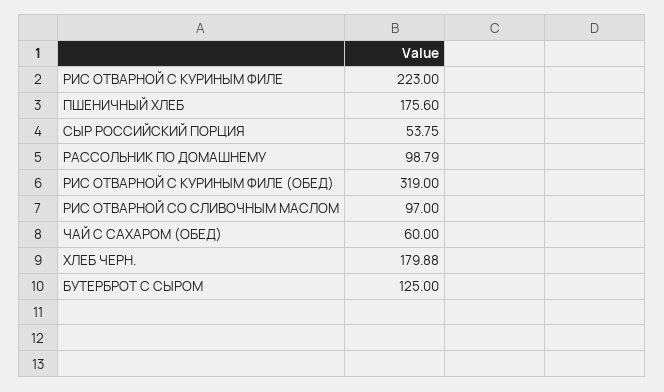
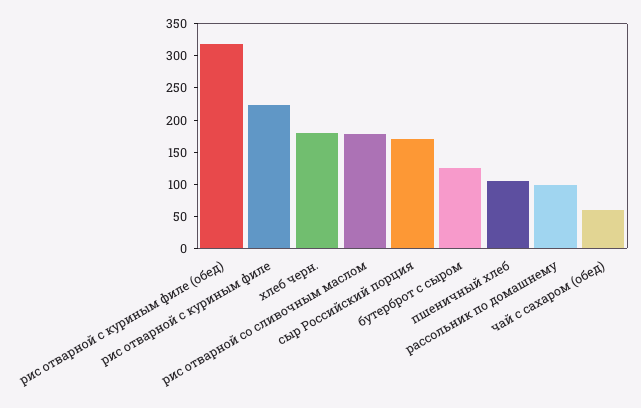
ПШЕНИЧНЫЙ ХЛЕБ: 175.6 -> 100
СЫР РОССИЙСКИЙ ПОРЦИЯ: 53.75 -> 175
РИС ОТВАРНОЙ СО СЛИВОЧНЫМ МАСЛОМ: 97 -> 175

